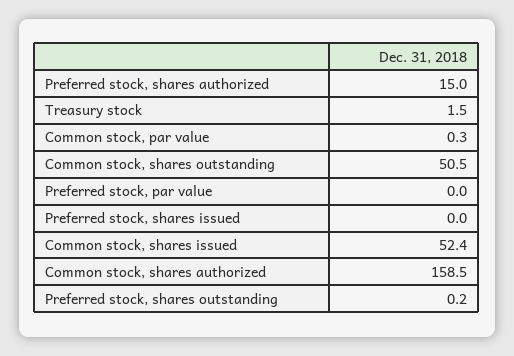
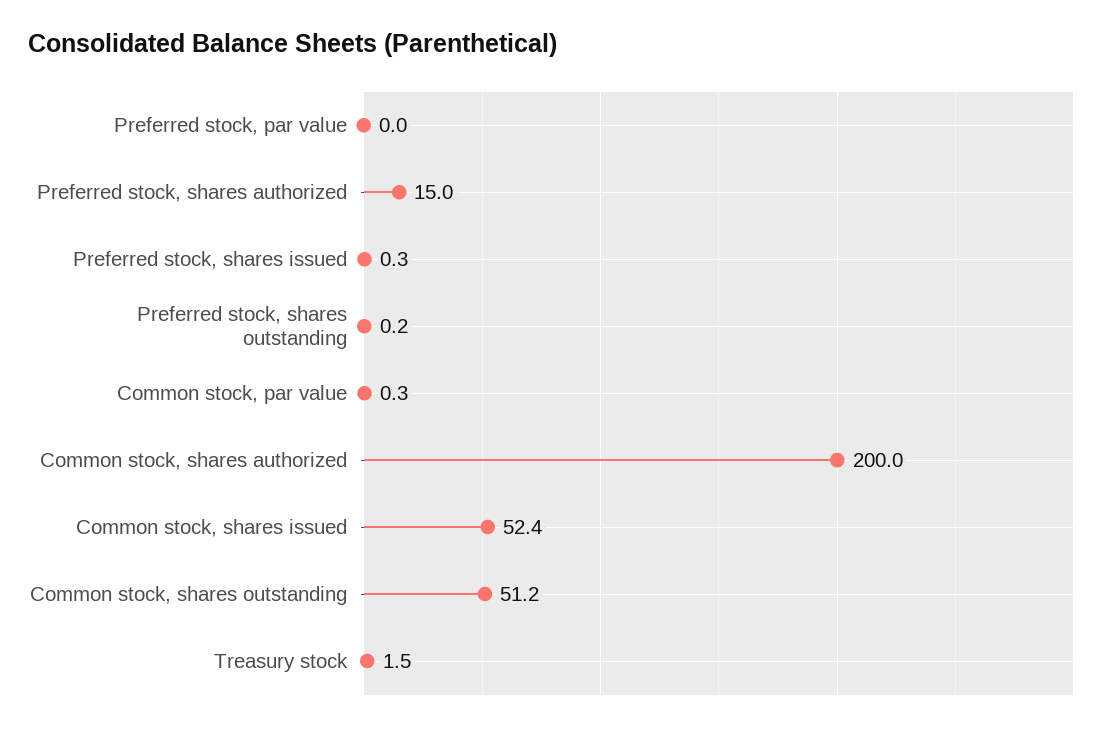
Common stock, shares outstanding: 50.5 -> 51.2
Preferred stock, shares issued: 0 -> 0.3
Common stock, shares authorized: 158.5 -> 200

